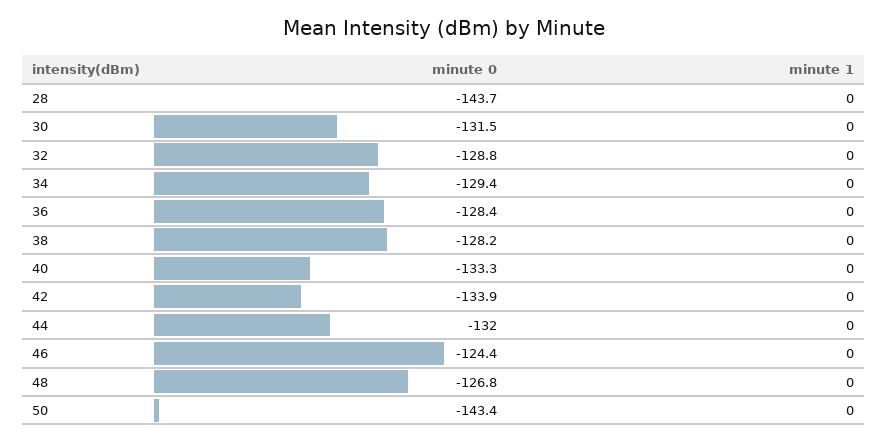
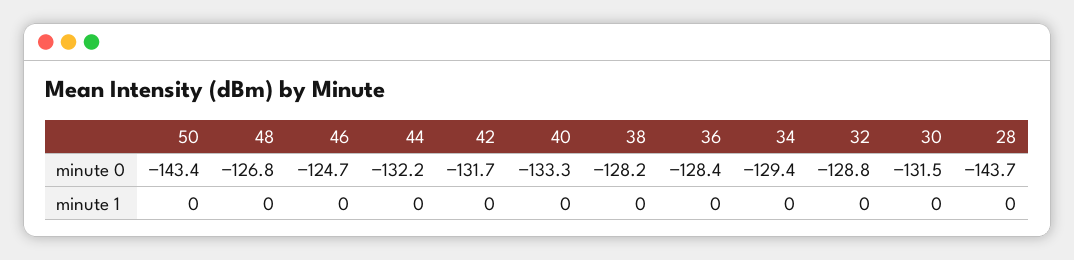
minute 0, 42: -133.9 -> -131.7
minute 0, 44: -132 -> -132.2
minute 0, 46: -124.4 -> -124.7

